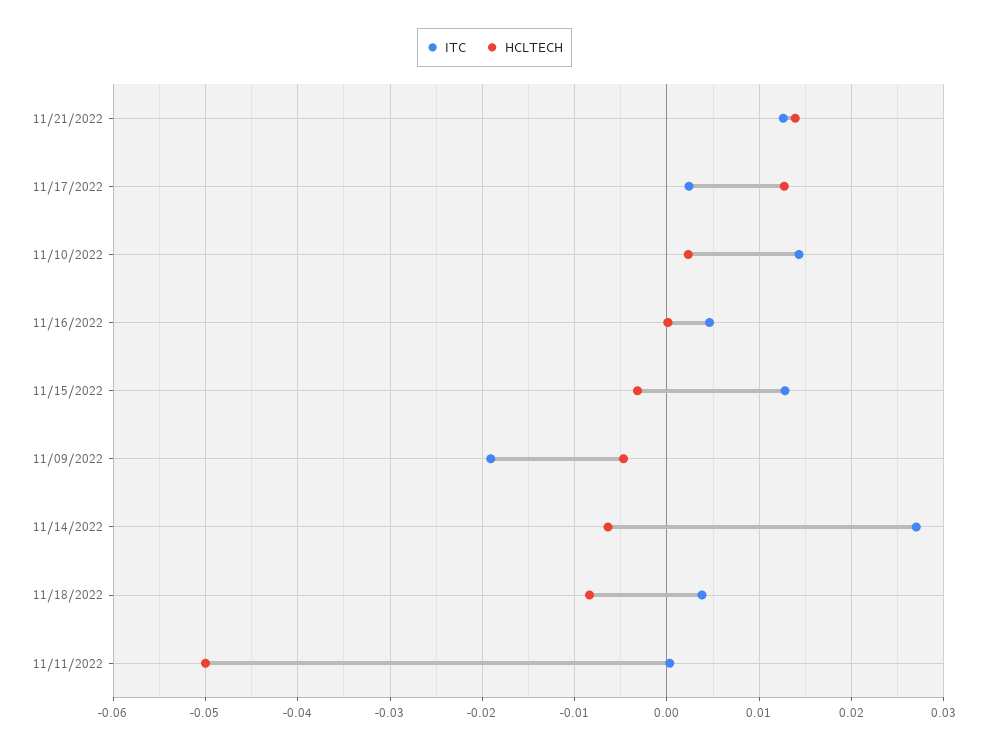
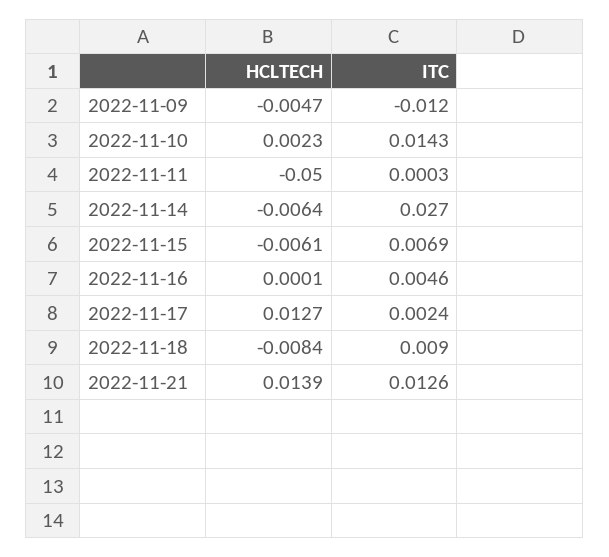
ITC, 11/15/2022: 0.013 -> 0.0069
HCLTECH, 11/15/2022: -0.003 -> -0.0061
ITC, 11/09/2022: -0.019 -> -0.012
ITC, 11/18/2022: 0.004 -> 0.009

